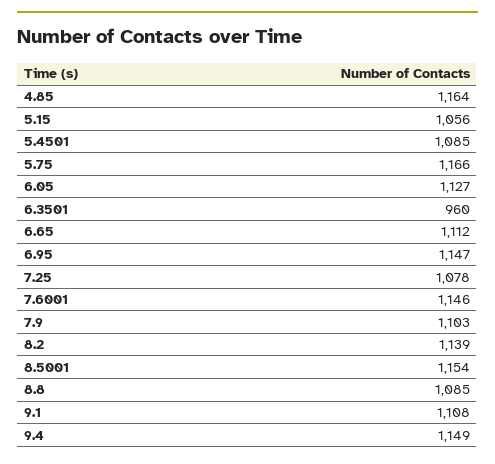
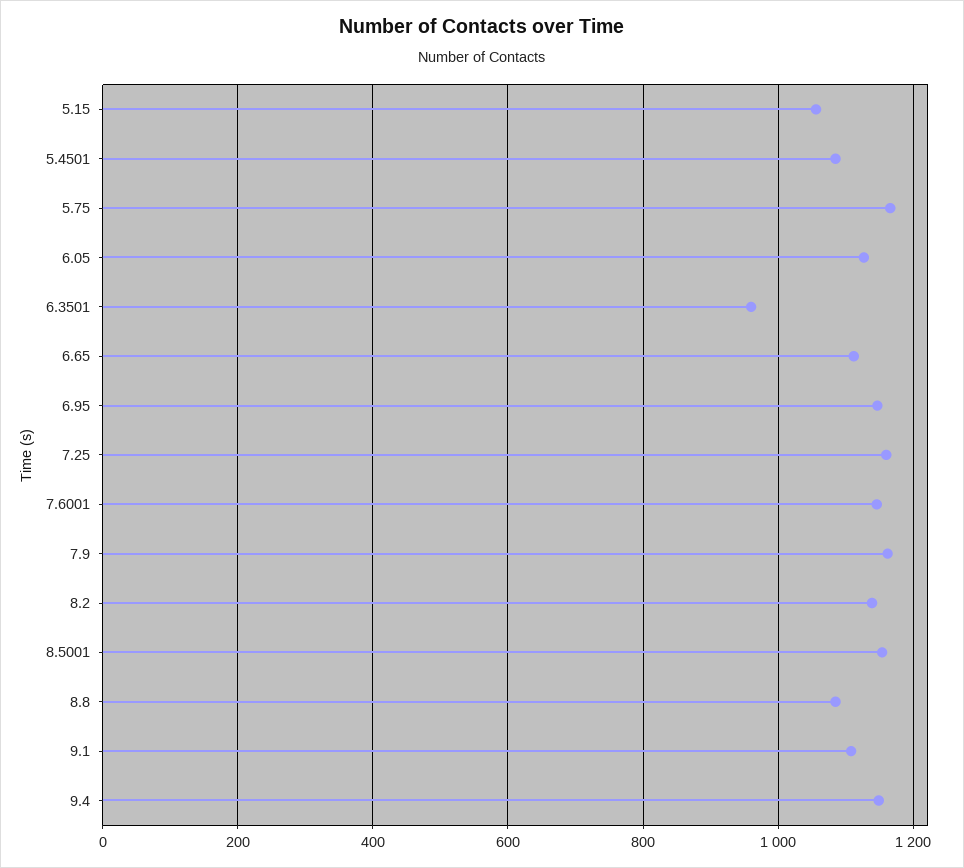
4.85: 1164 -> none
7.25: 1078 -> 1160
7.9: 1103 -> 1160

